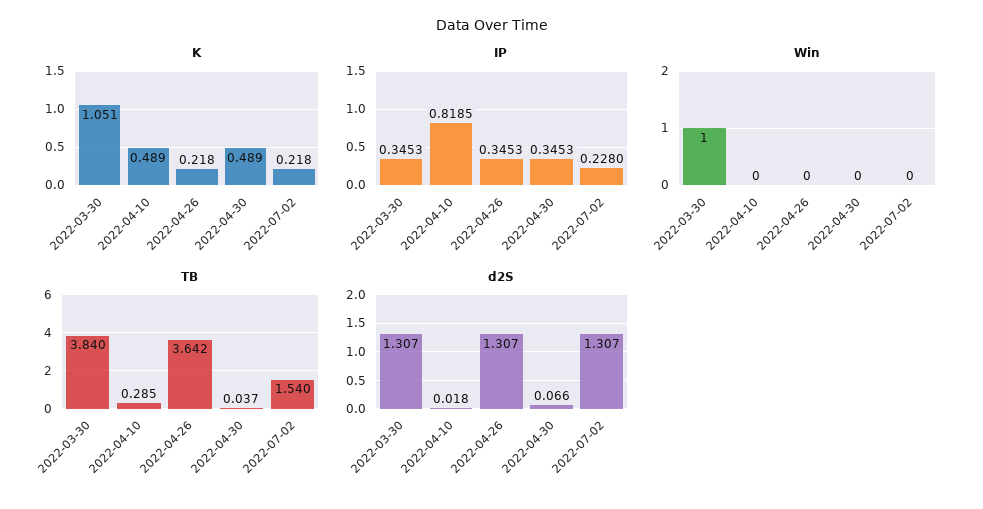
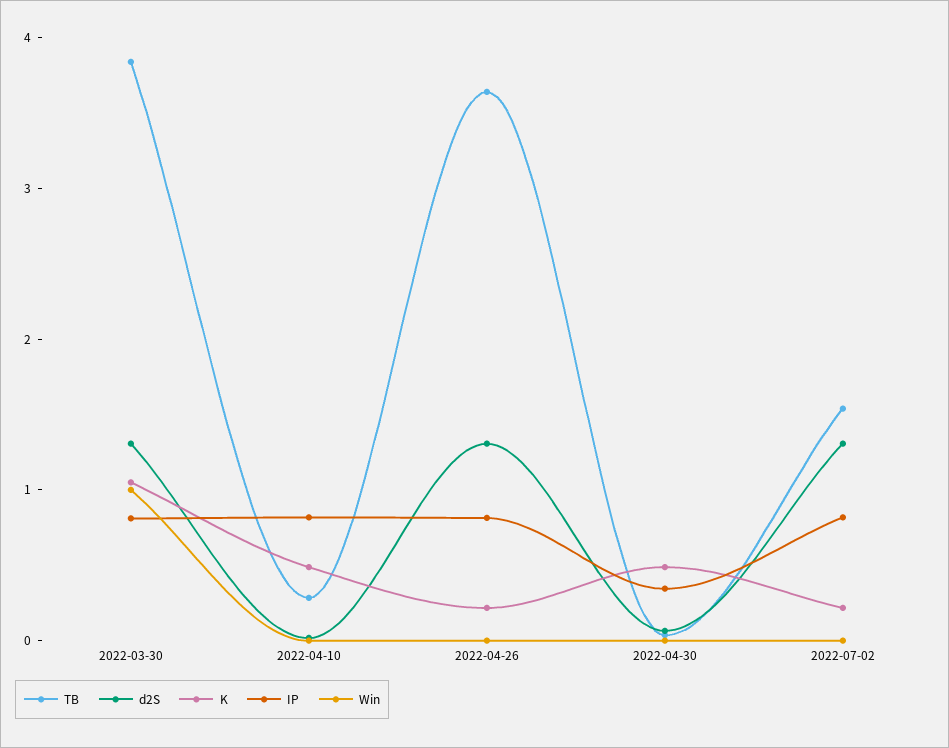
IP, 2022-03-30: 0.3453 -> 0.8
IP, 2022-04-26: 0.3453 -> 0.8
IP, 2022-07-02: 0.228 -> 0.8

